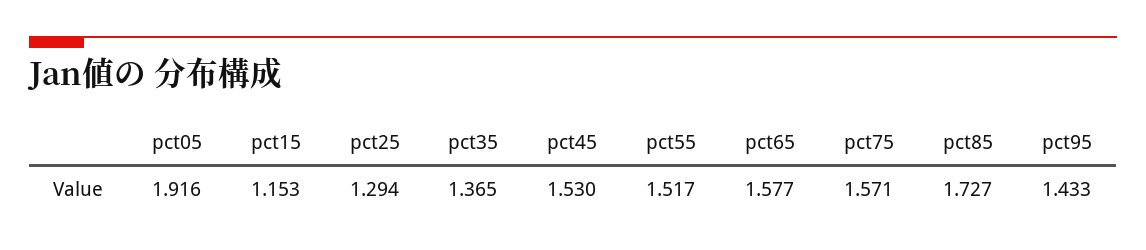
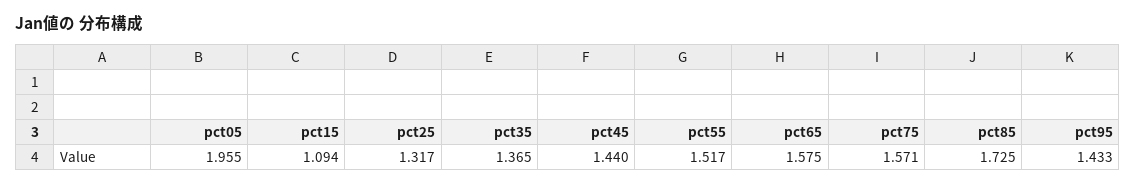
pct05: 1.916 -> 1.955
pct15: 1.153 -> 1.094
pct25: 1.294 -> 1.317
pct45: 1.53 -> 1.44
pct65: 1.577 -> 1.575
pct85: 1.727 -> 1.725

